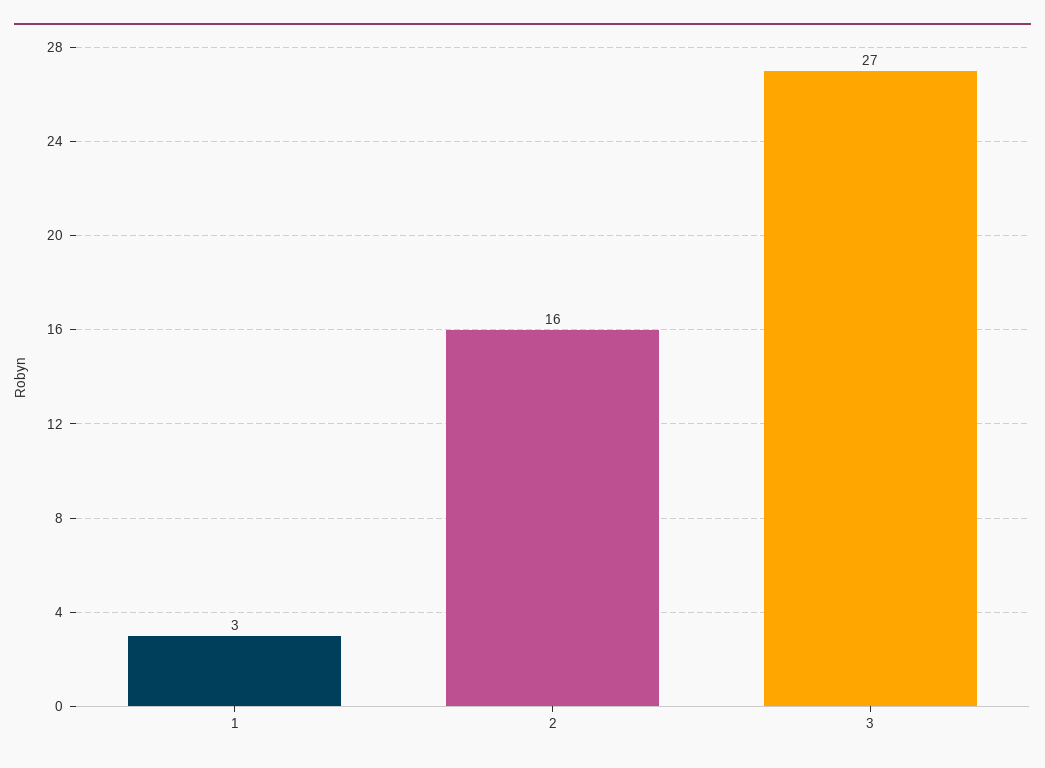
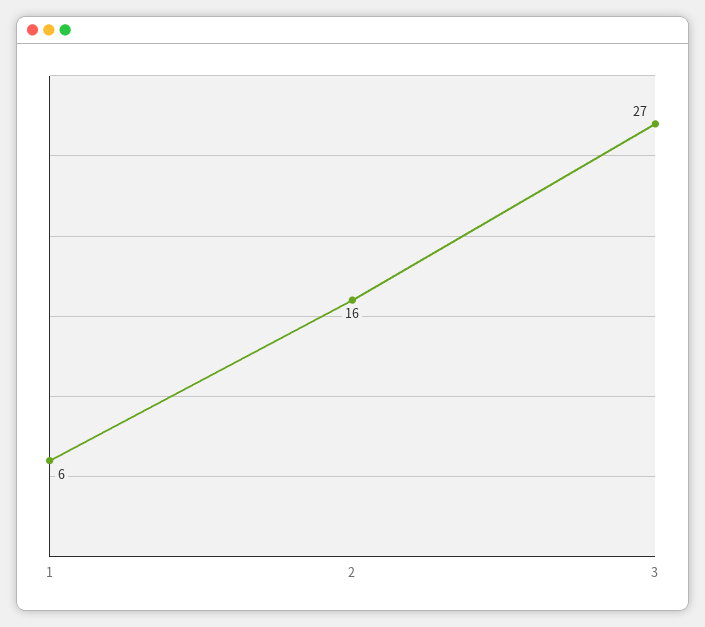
1: 3 -> 6

